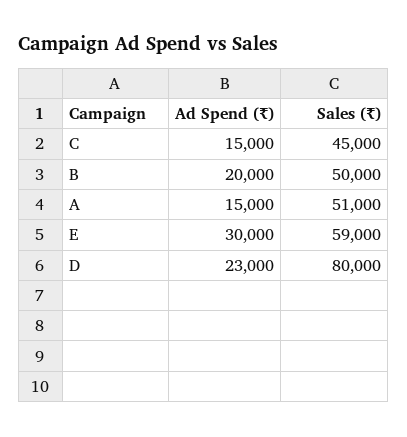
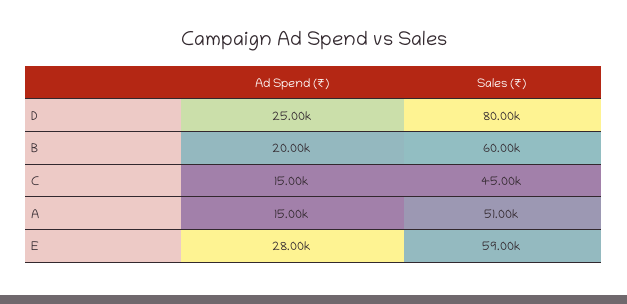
Sales (₹), B: 50000 -> 60000
Ad Spend (₹), E: 30000 -> 28000
Ad Spend (₹), D: 23000 -> 25000

